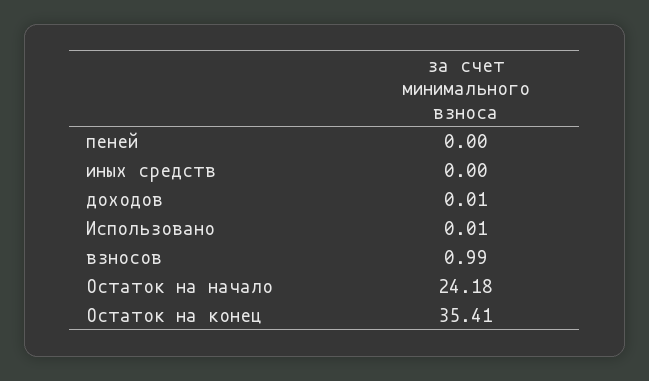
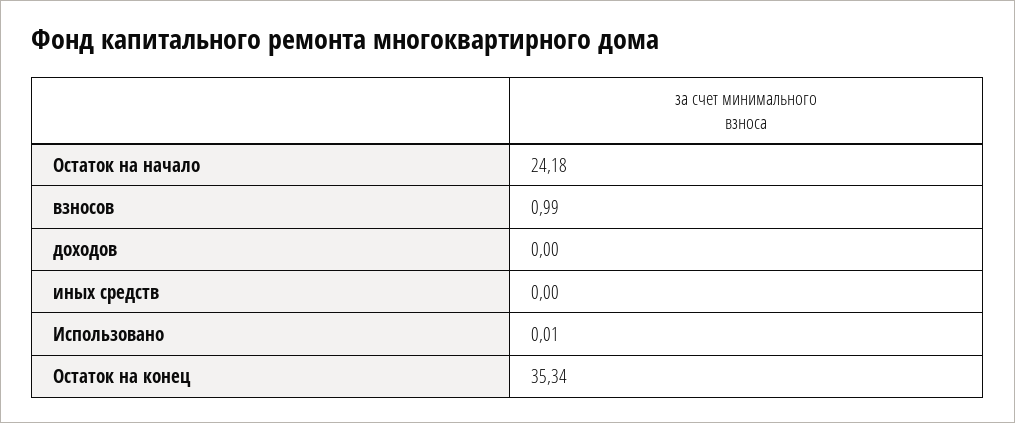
пеней: 0 -> none
доходов: 0.01 -> 0
Остаток на конец: 35.41 -> 35.34

